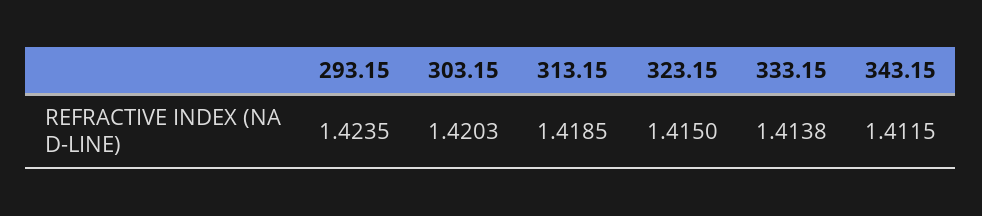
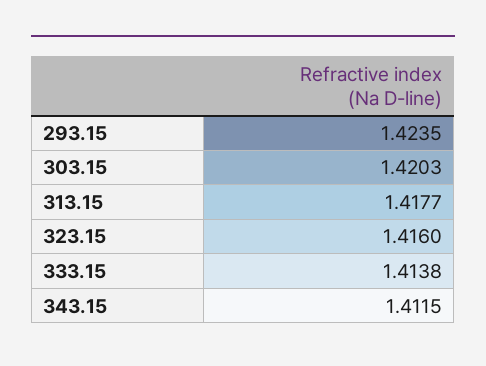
313.15: 1.4185 -> 1.4177
323.15: 1.415 -> 1.416

